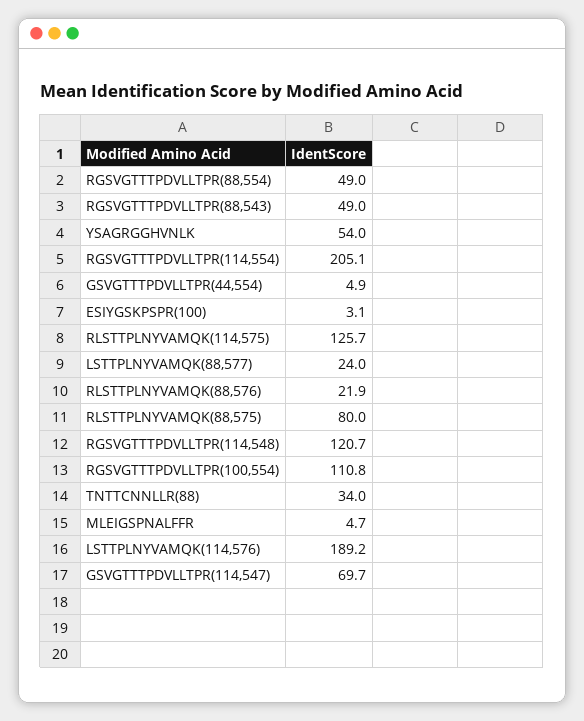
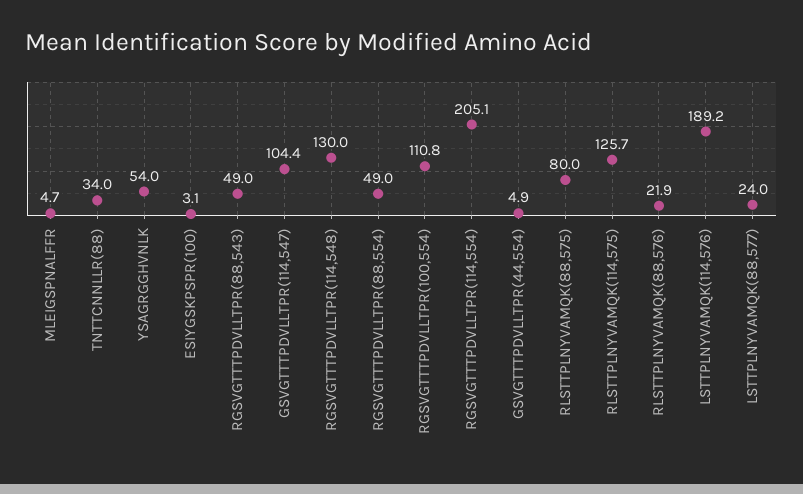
RGSVGTTTPDVLLTPR(114,548): 120.7 -> 130
GSVGTTTPDVLLTPR(114,547): 69.7 -> 104.4

